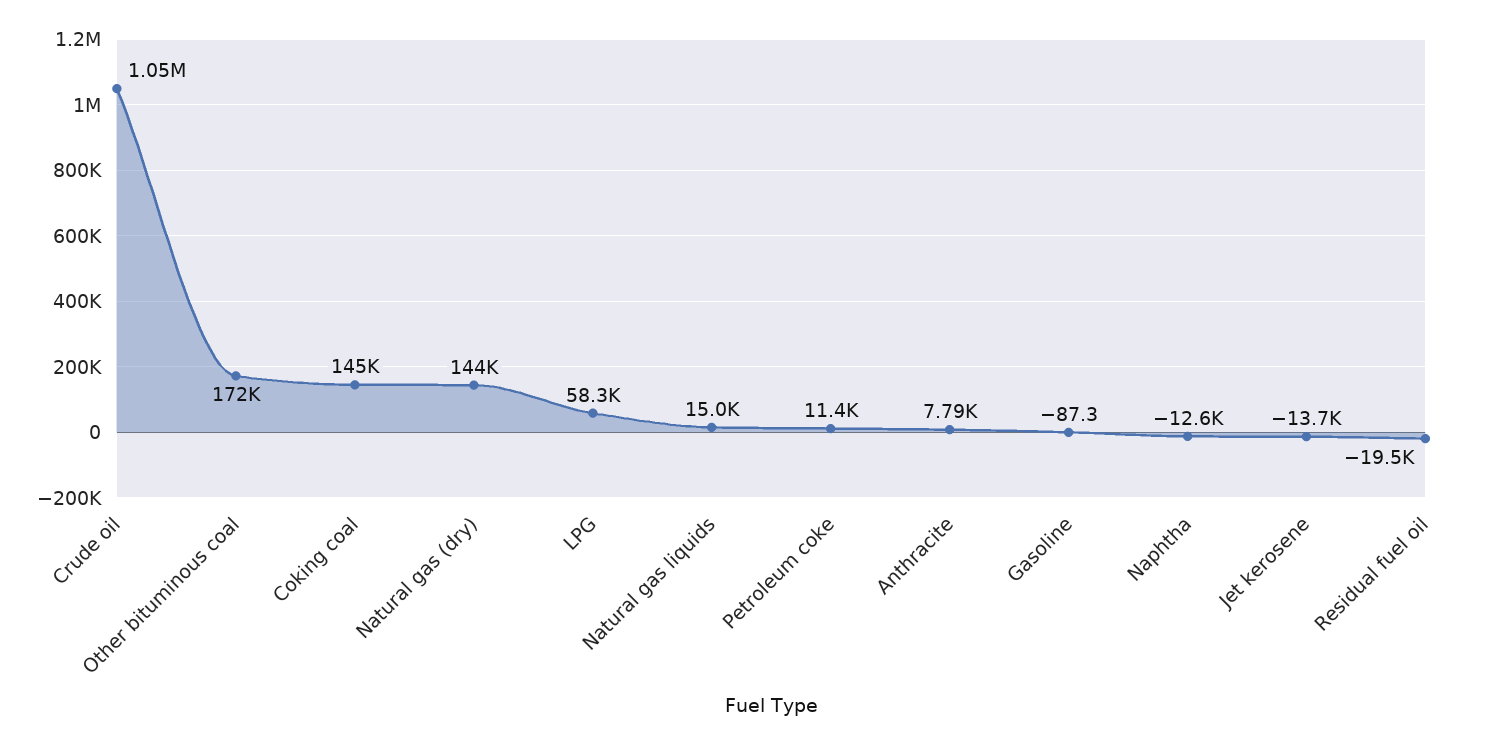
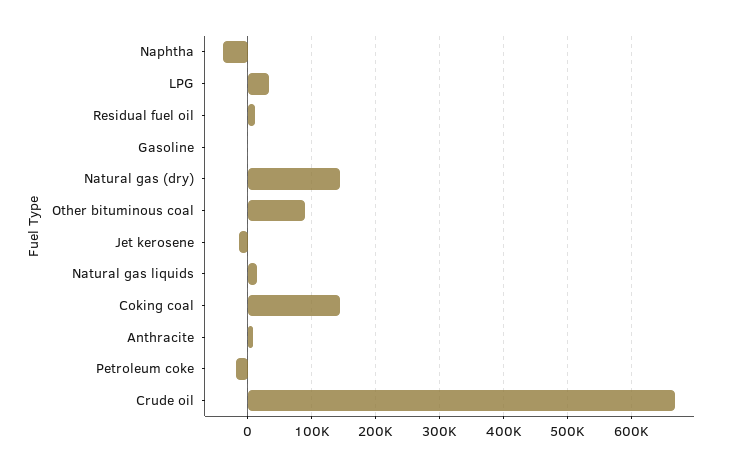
Crude oil: 1050000 -> 670000
Other bituminous coal: 172000 -> 90000
LPG: 58300 -> 30000
Petroleum coke: 11400 -> -20000
Naphtha: -12600 -> -40000
Residual fuel oil: -19500 -> 10000

